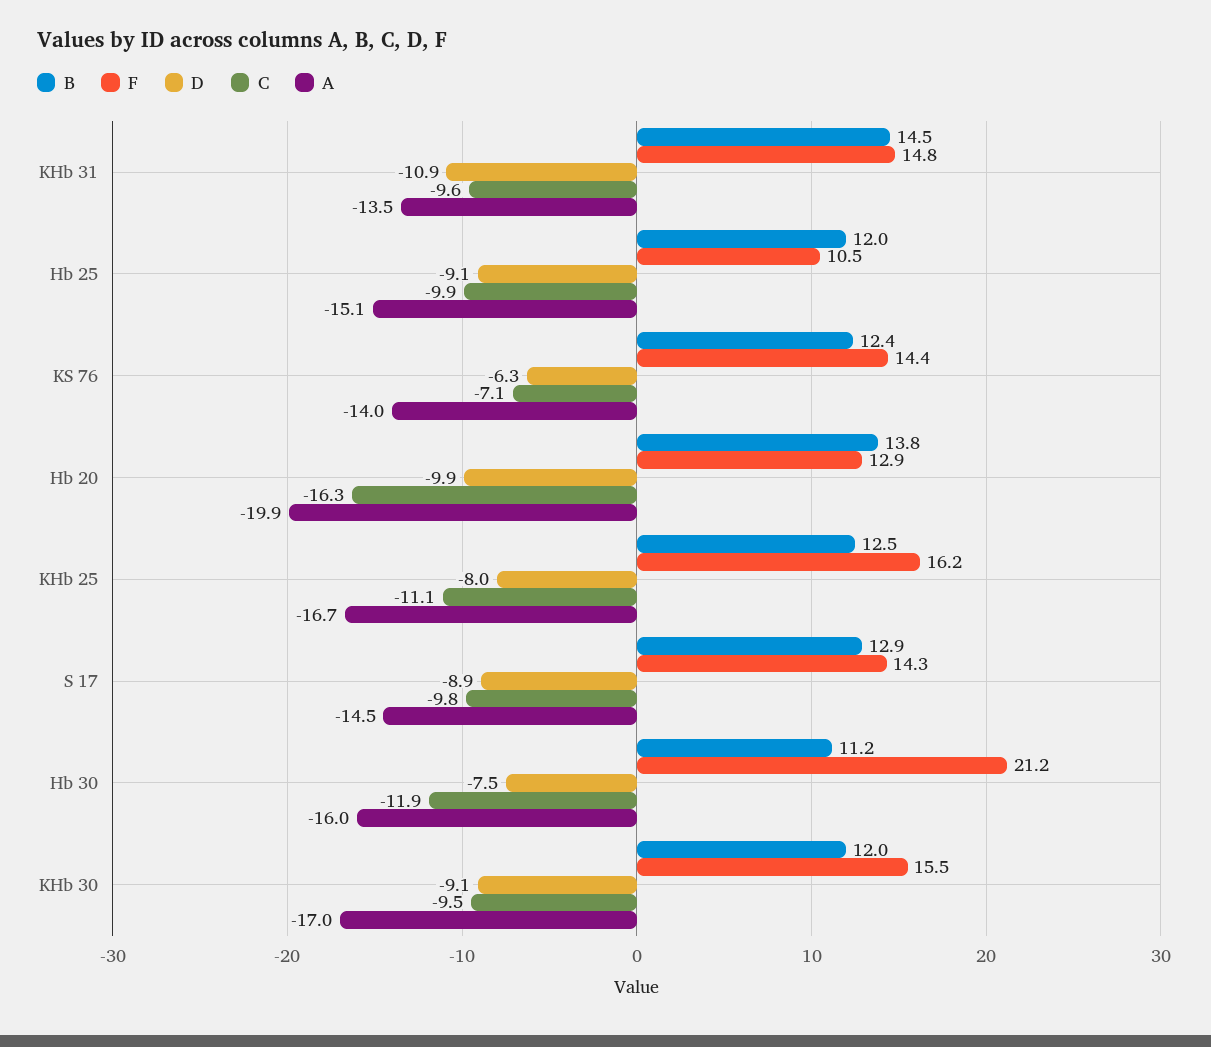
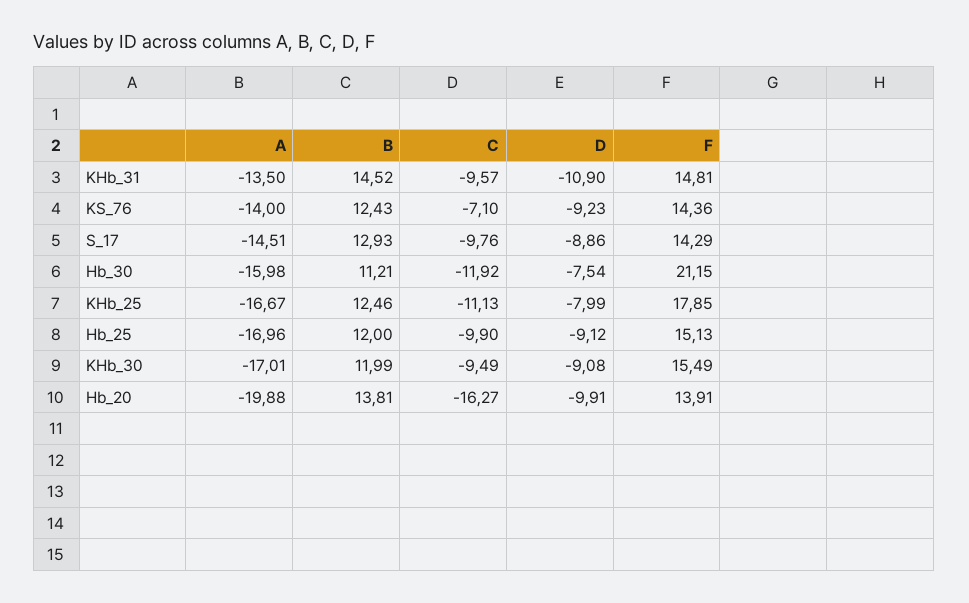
F, Hb 25: 10.5 -> 15.13
A, Hb 25: -15.1 -> -16.96
D, KS 76: -6.3 -> -9.23
F, Hb 20: 12.9 -> 13.91
F, KHb 25: 16.2 -> 17.85

